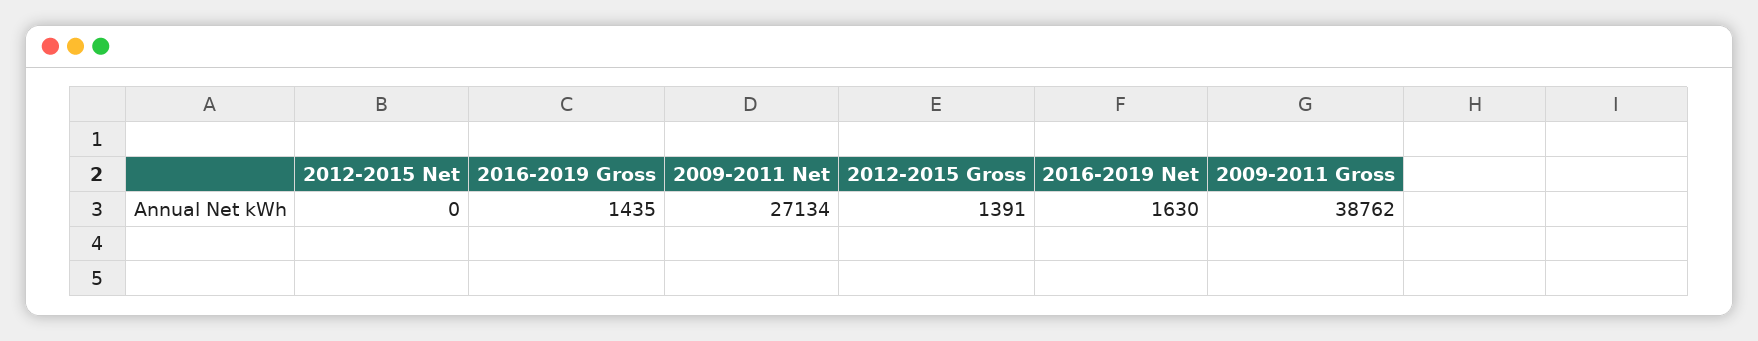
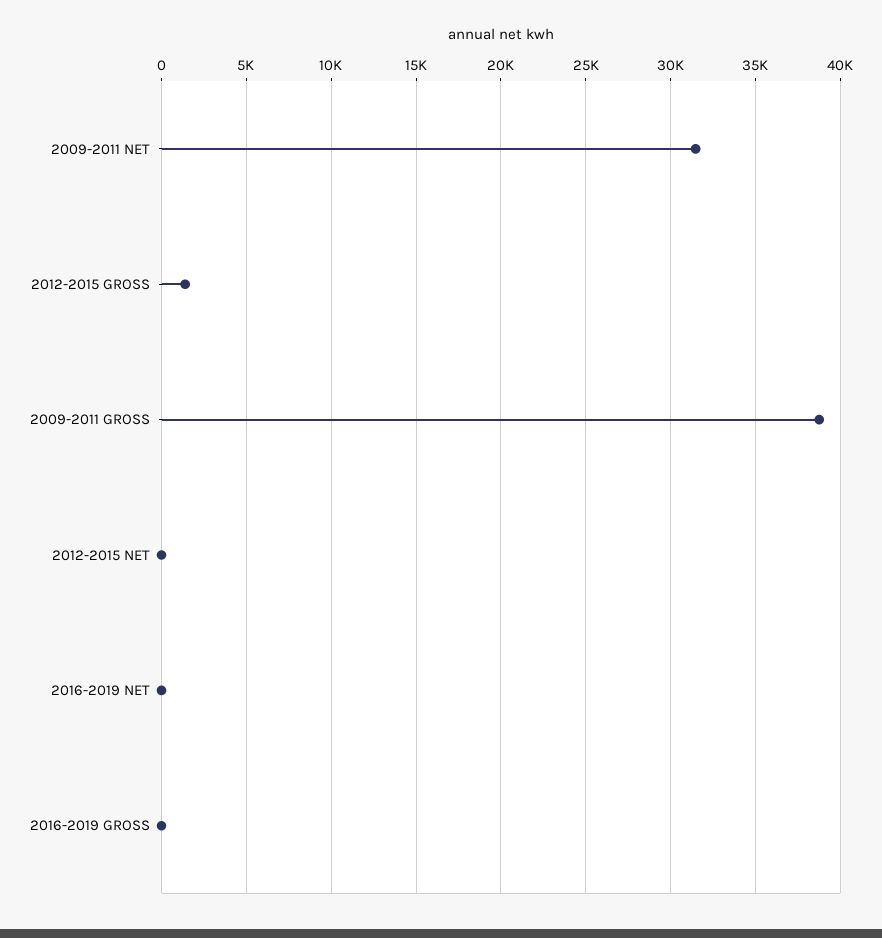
2016-2019 Gross: 1435 -> 0
2009-2011 Net: 27134 -> 31500
2016-2019 Net: 1630 -> 0

